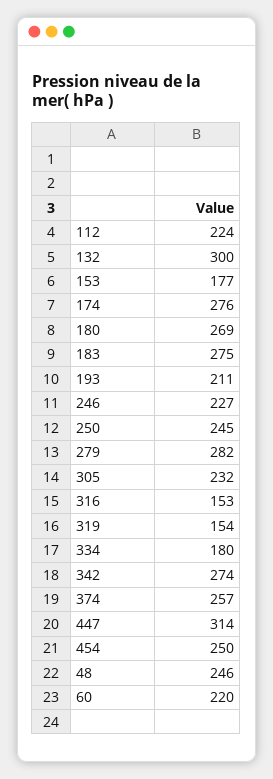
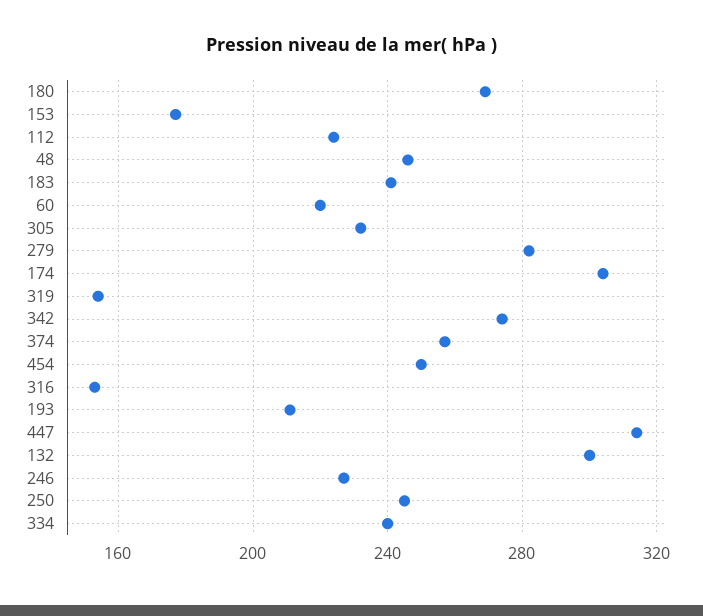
174: 276 -> 305
183: 275 -> 240
334: 180 -> 240

